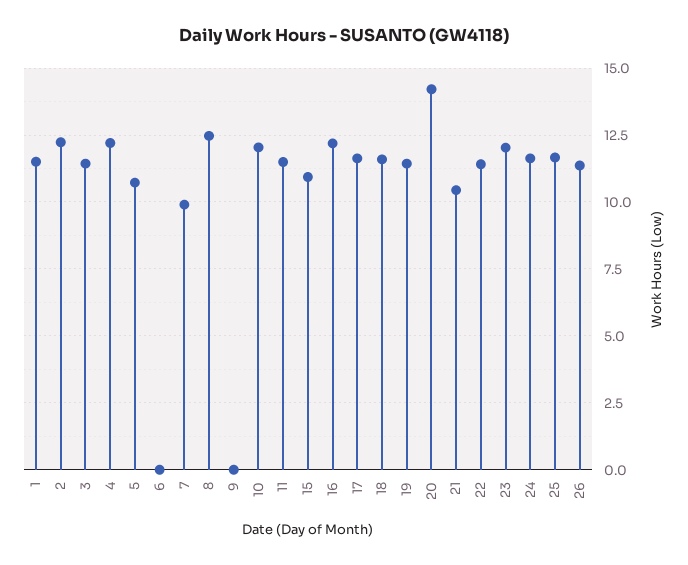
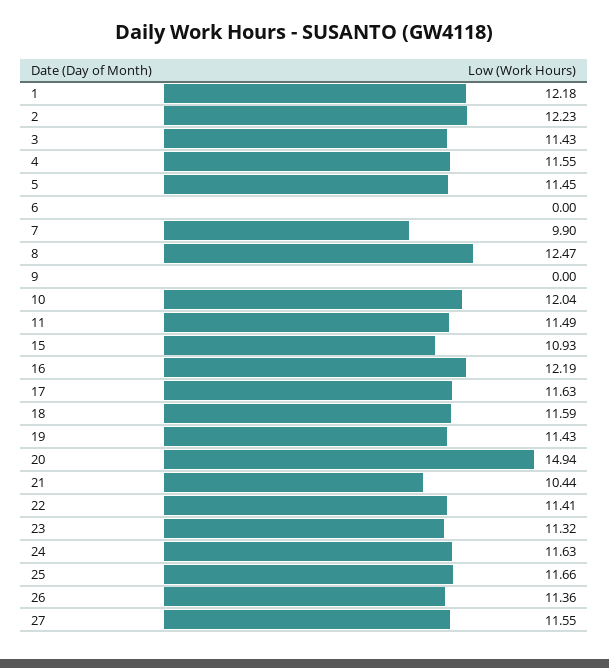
1: 11.5 -> 12.18
4: 12.25 -> 11.55
5: 10.75 -> 11.45
20: 14.25 -> 14.94
23: 12 -> 11.32
27: none -> 11.55

